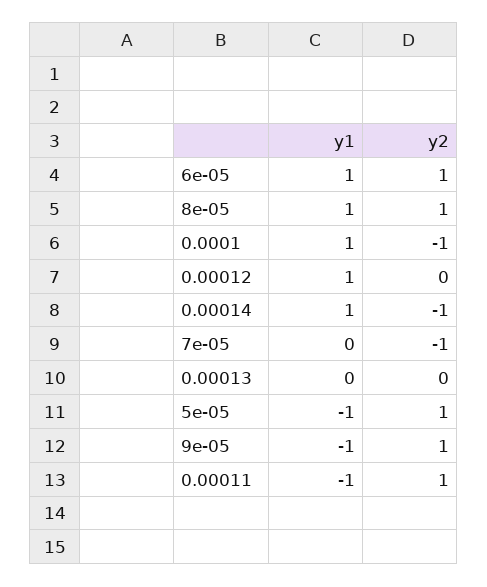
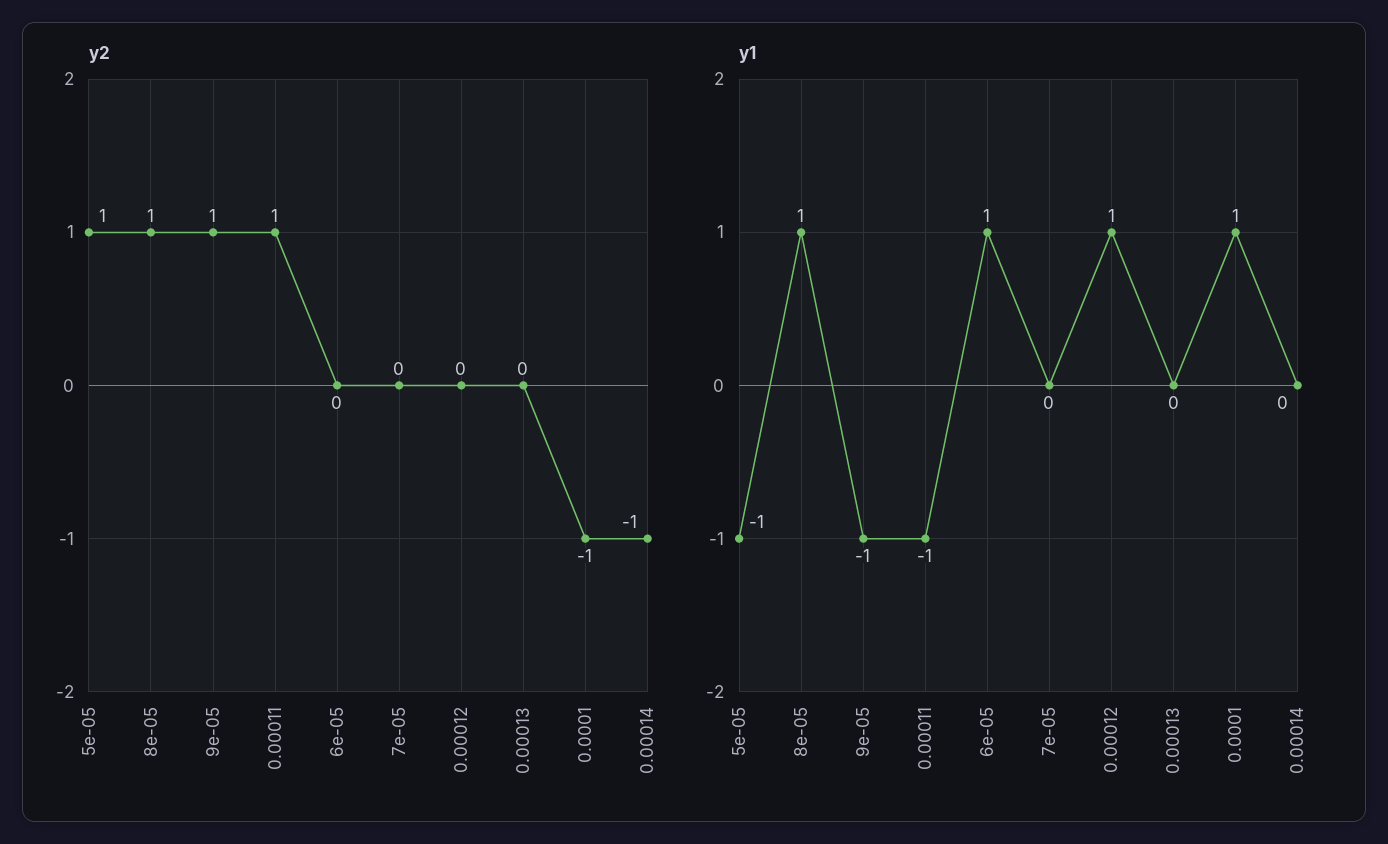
y2, 6e-05: 1 -> 0
y1, 0.00014: 1 -> 0
y2, 7e-05: -1 -> 0

